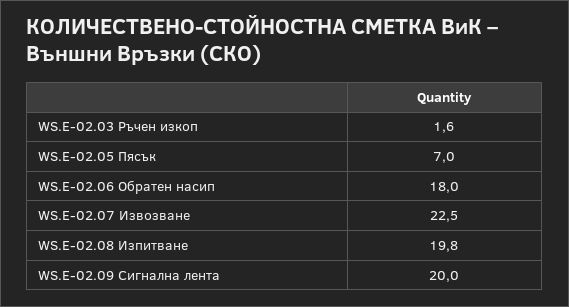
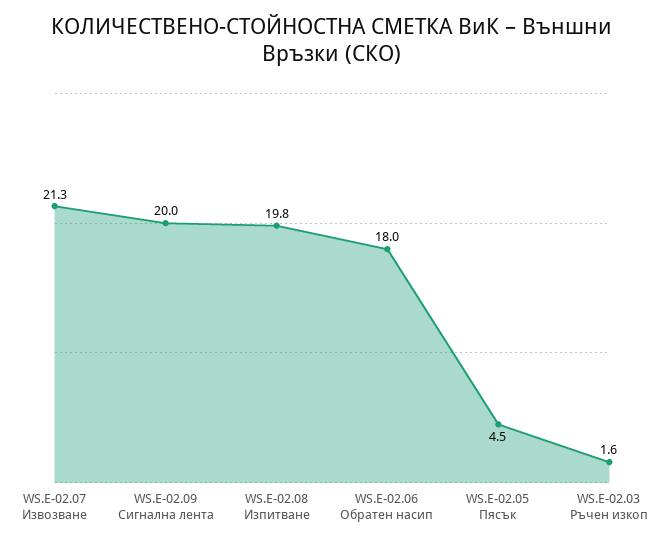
WS.E-02.05 Пясък: 7 -> 4.5
WS.E-02.07 Извозване: 22.5 -> 21.3

